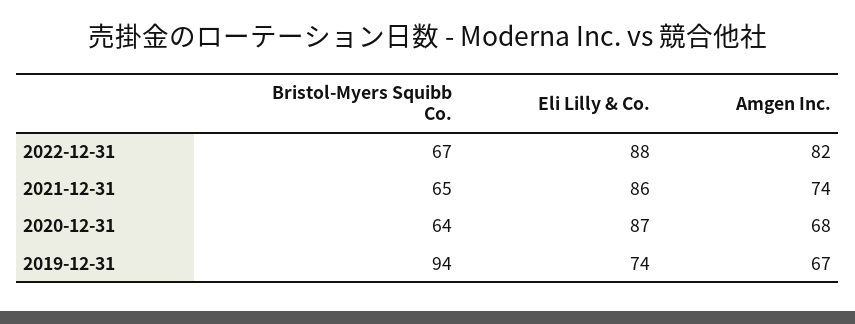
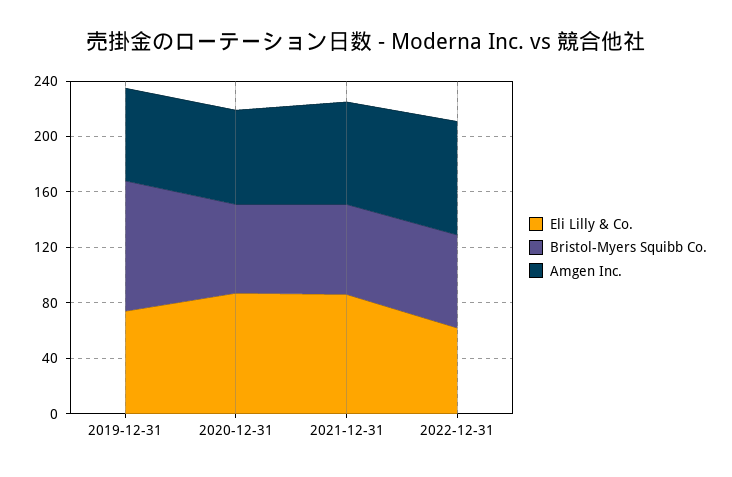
Eli Lilly & Co., 2022-12-31: 88 -> 60

